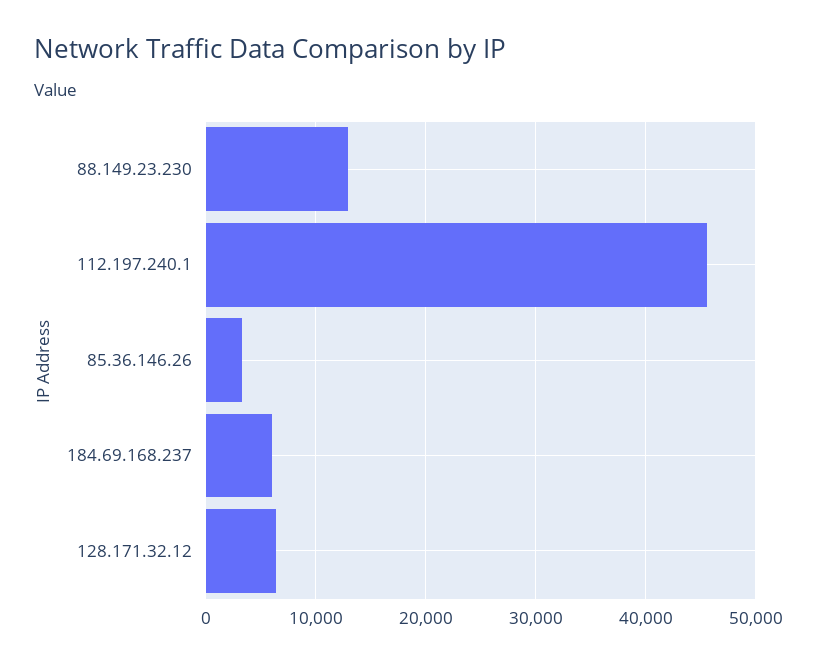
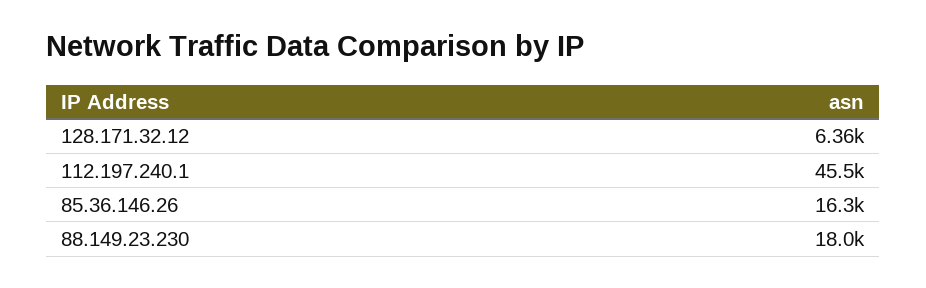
88.149.23.230: 13000 -> 18000
85.36.146.26: 3000 -> 16300
184.69.168.237: 6000 -> none

